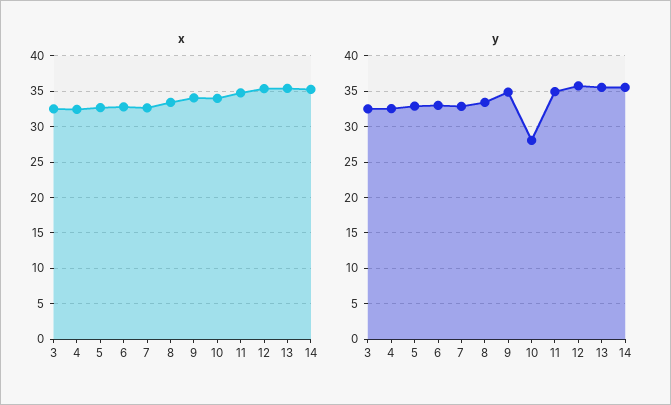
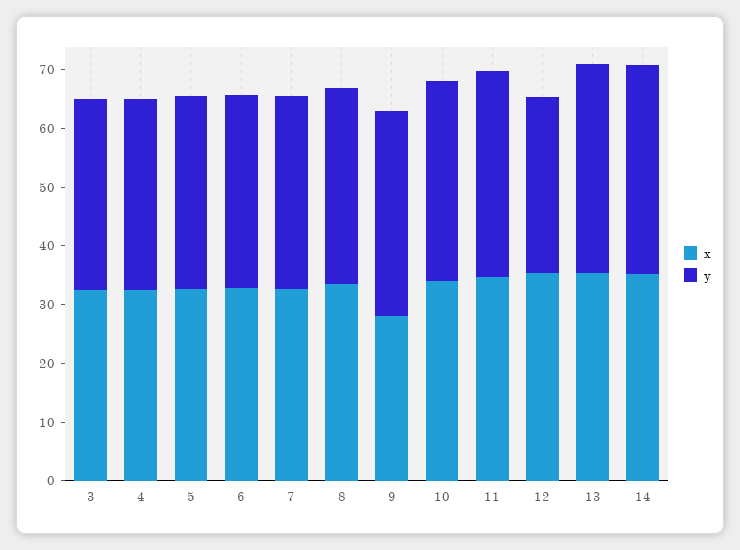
x, 9: 34 -> 28
y, 10: 28 -> 34
y, 12: 36 -> 30

